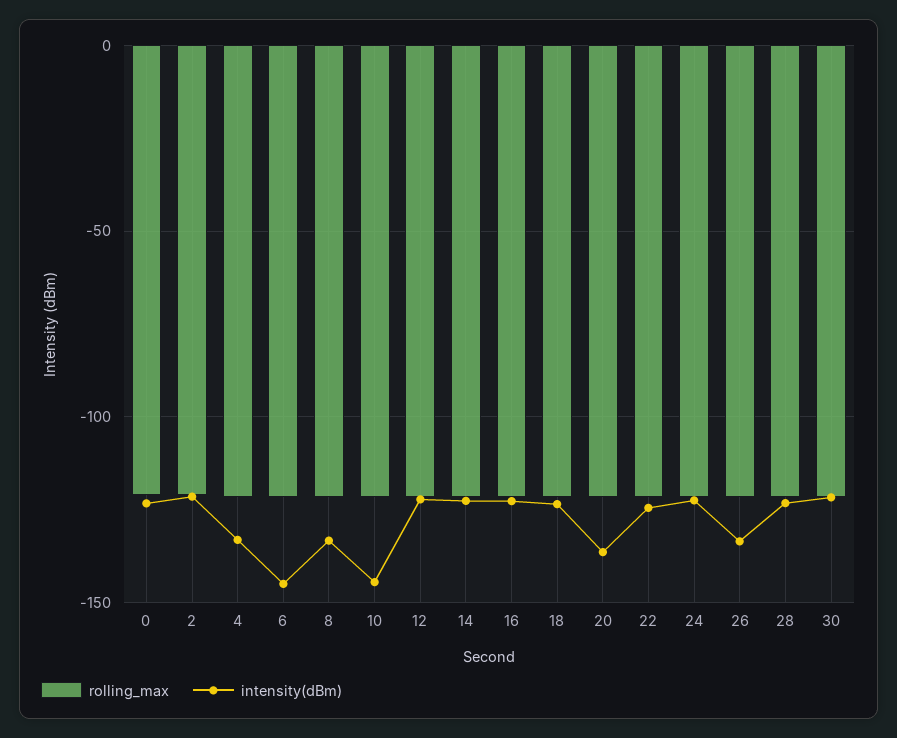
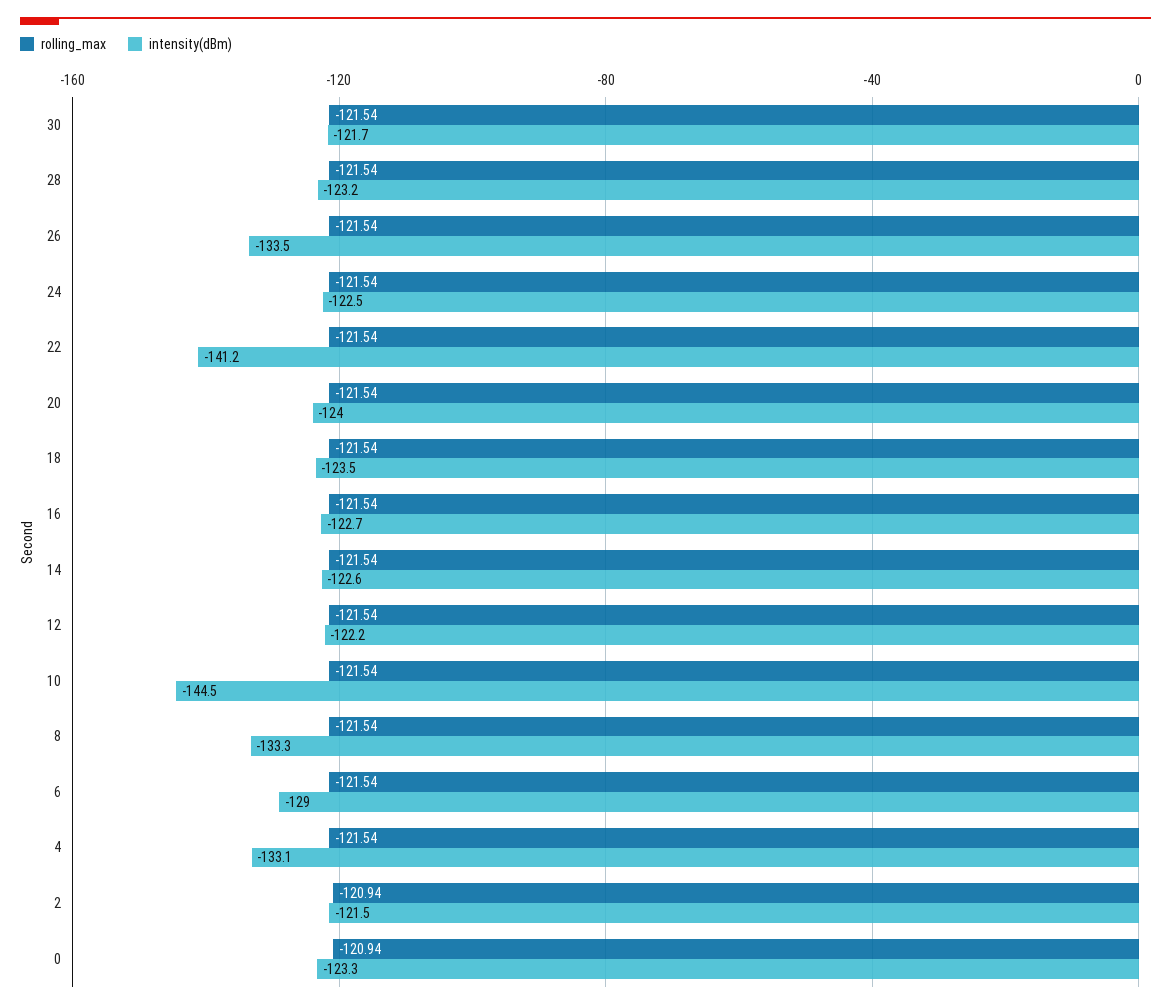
intensity(dBm), 6: -145 -> -129
intensity(dBm), 20: -135 -> -124
intensity(dBm), 22: -125 -> -141.2

